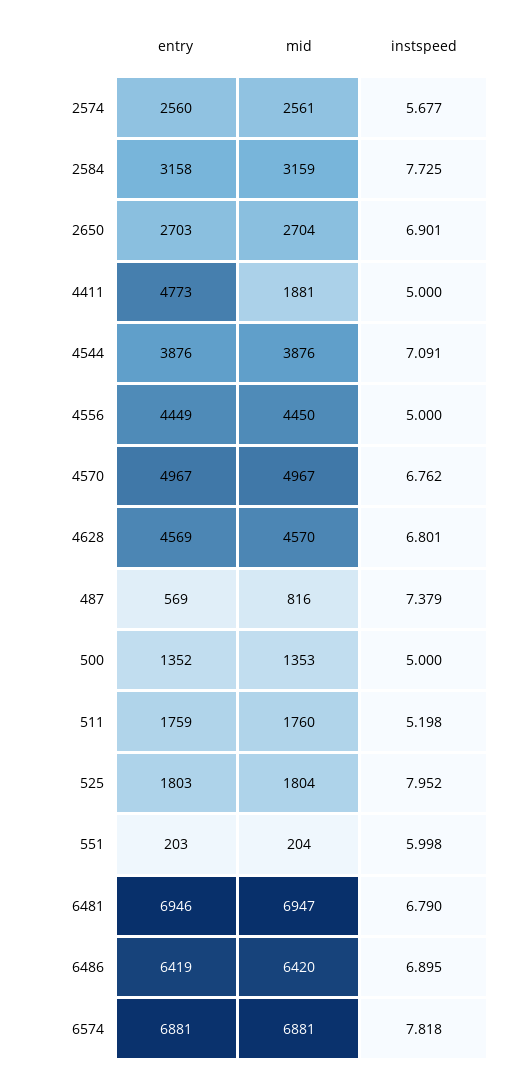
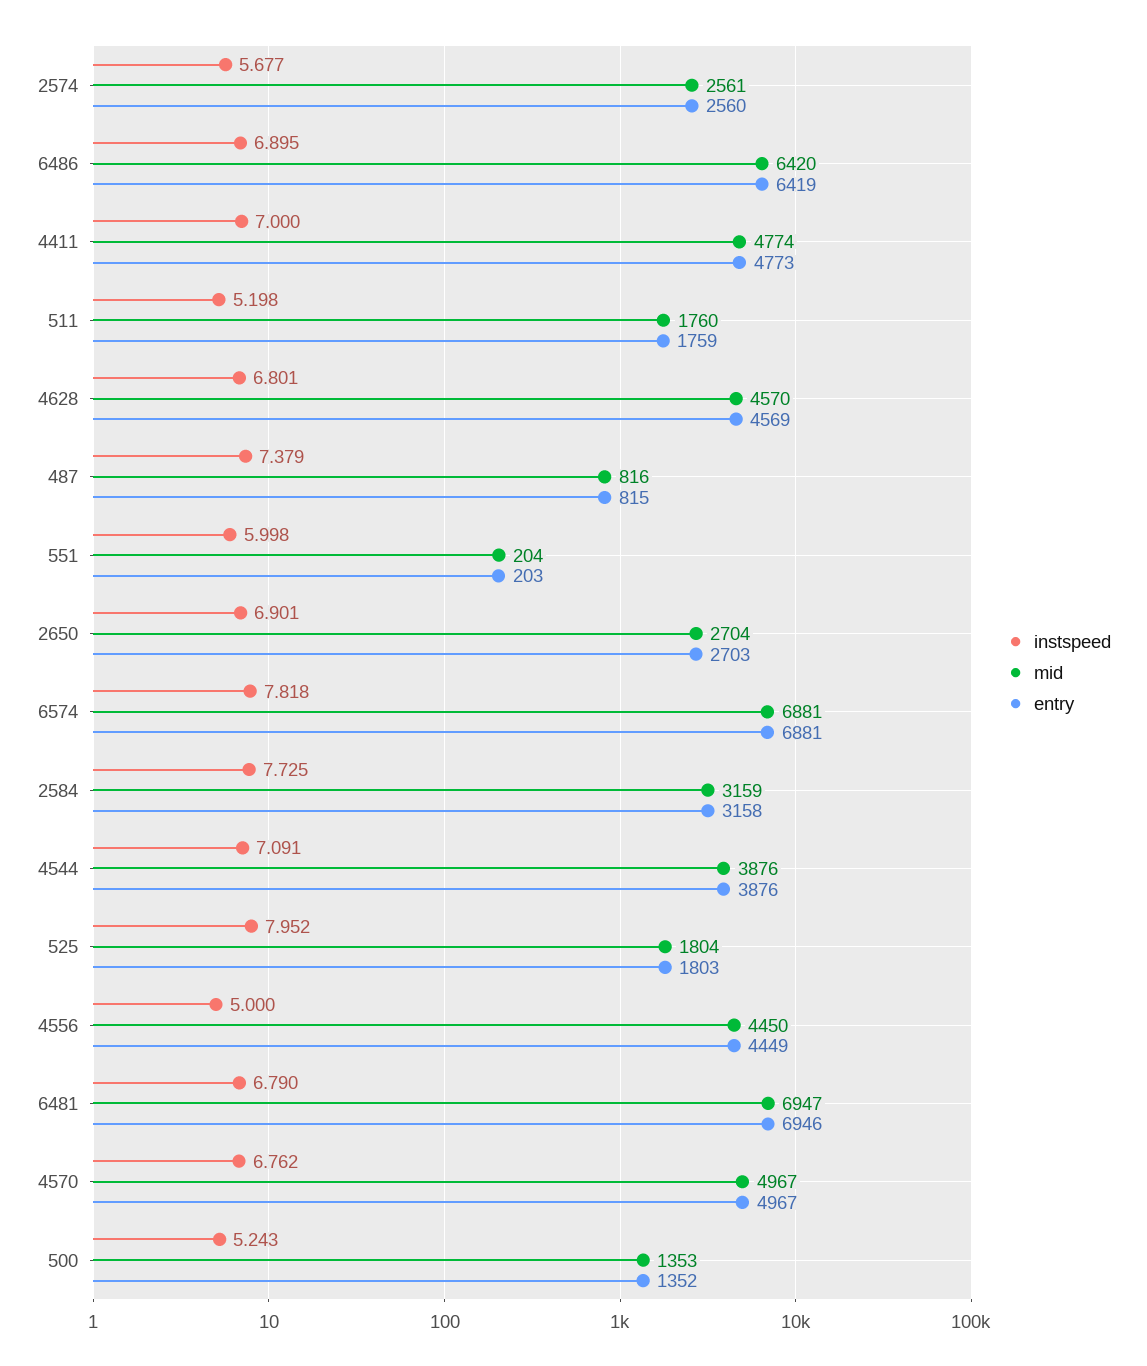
mid, 4411: 1881 -> 4774
instspeed, 4411: 5 -> 7
entry, 487: 569 -> 815
instspeed, 500: 5 -> 5.243

